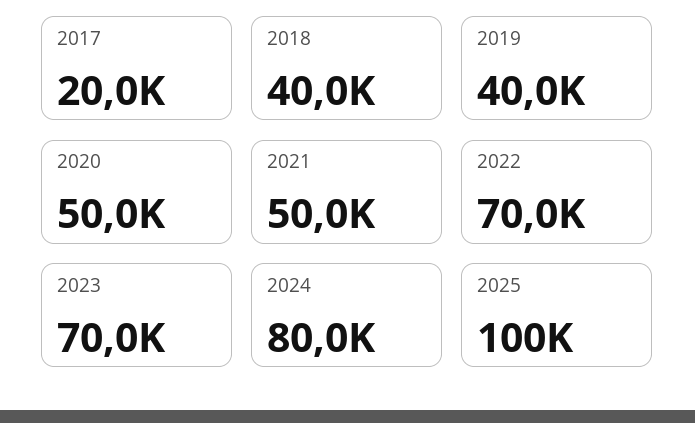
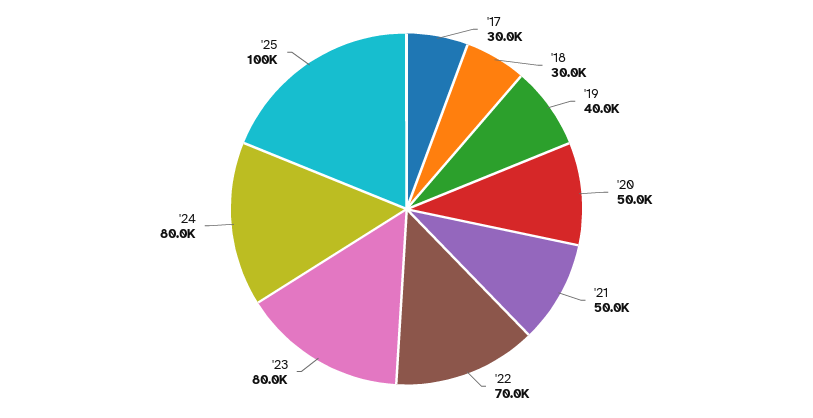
2017: 20000 -> 30000
2018: 40000 -> 30000
2023: 70000 -> 80000

